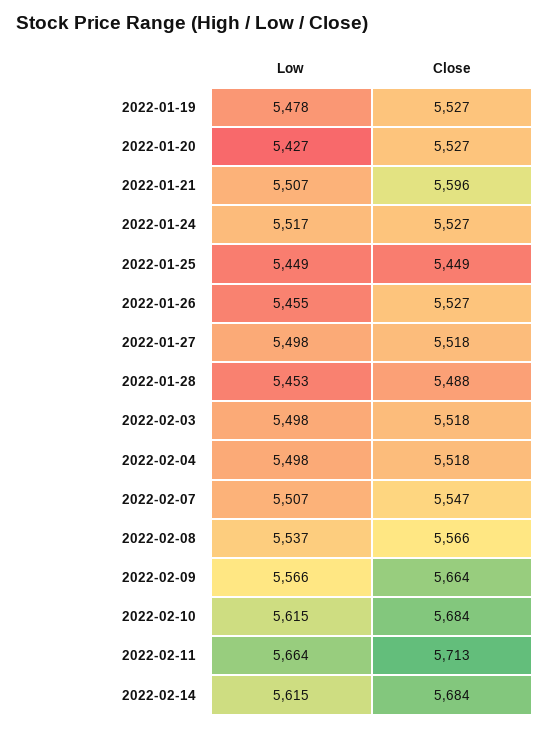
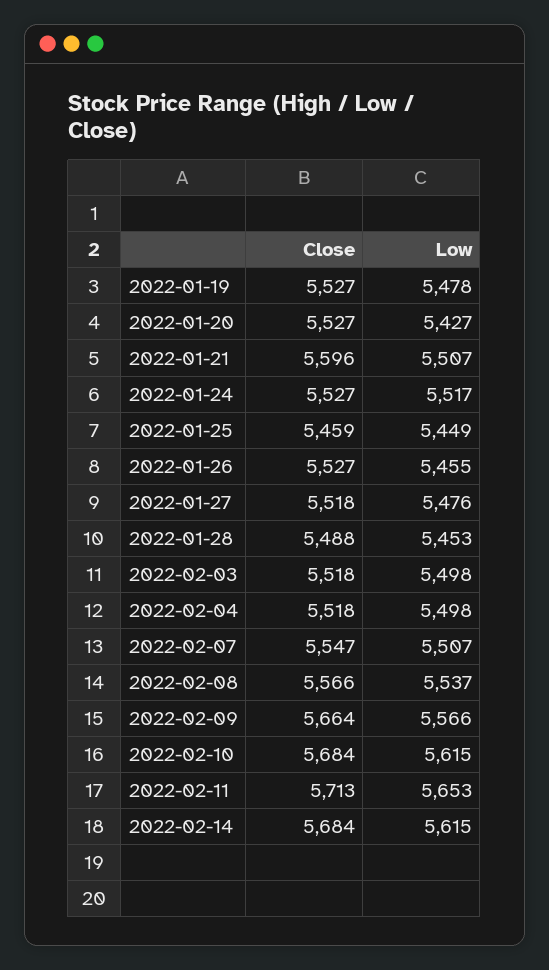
Close, 2022-01-25: 5449 -> 5459
Low, 2022-01-27: 5498 -> 5476
Low, 2022-02-11: 5664 -> 5653

